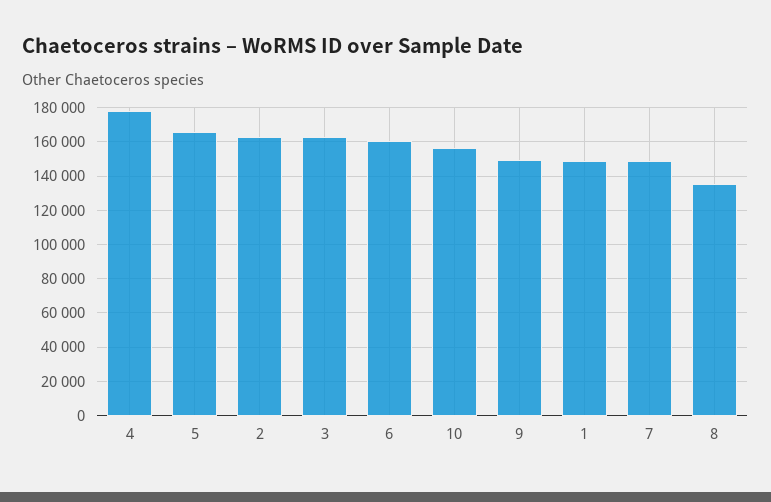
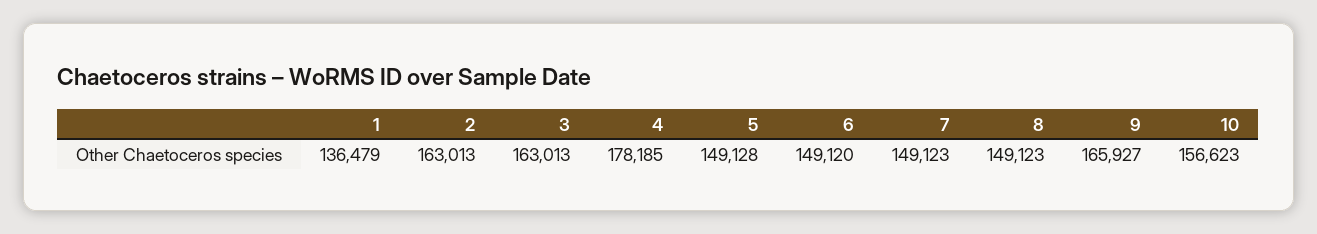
5: 165000 -> 149128
6: 160000 -> 149120
9: 150000 -> 165927
1: 150000 -> 136479
8: 135000 -> 149123

